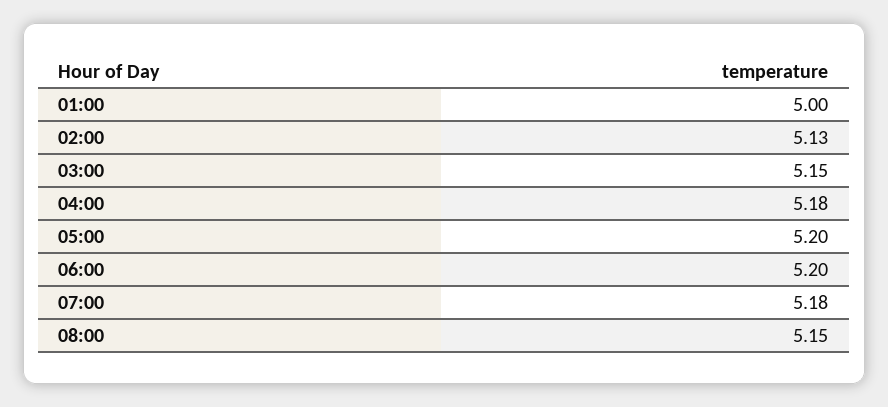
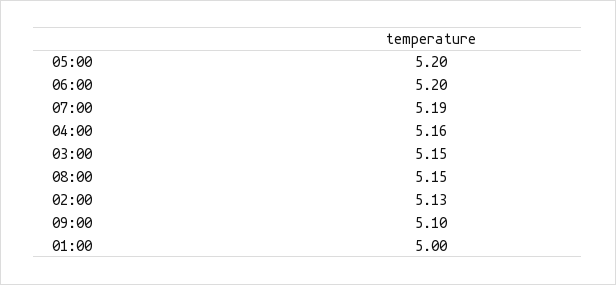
04:00: 5.18 -> 5.16
07:00: 5.18 -> 5.19
09:00: none -> 5.1

